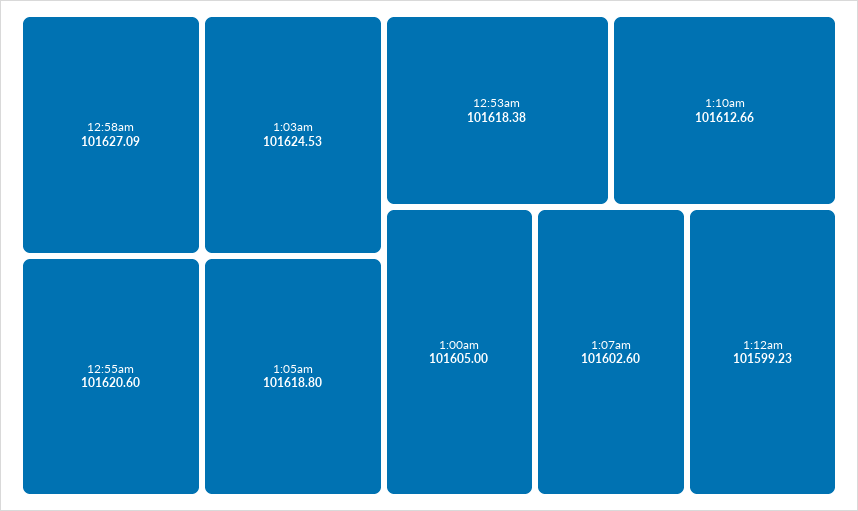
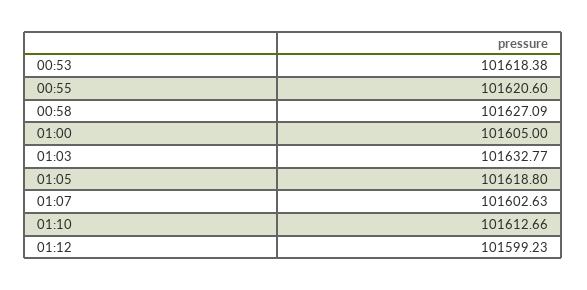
1:03am: 101624.53 -> 101632.77
1:07am: 101602.6 -> 101602.63

